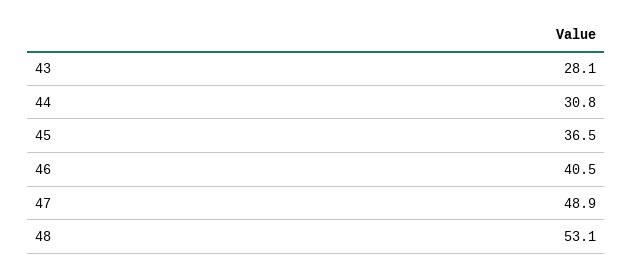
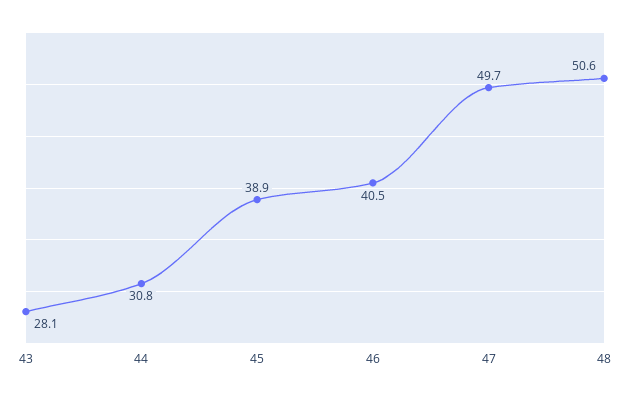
45: 36.5 -> 38.9
47: 48.9 -> 49.7
48: 53.1 -> 50.6

